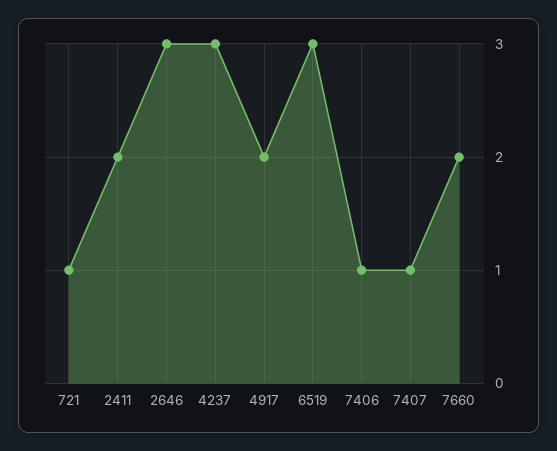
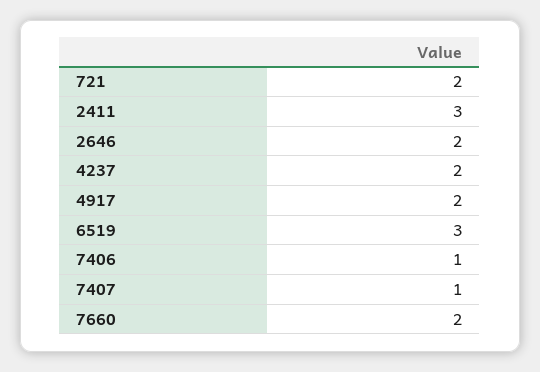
721: 1 -> 2
2411: 2 -> 3
2646: 3 -> 2
4237: 3 -> 2

